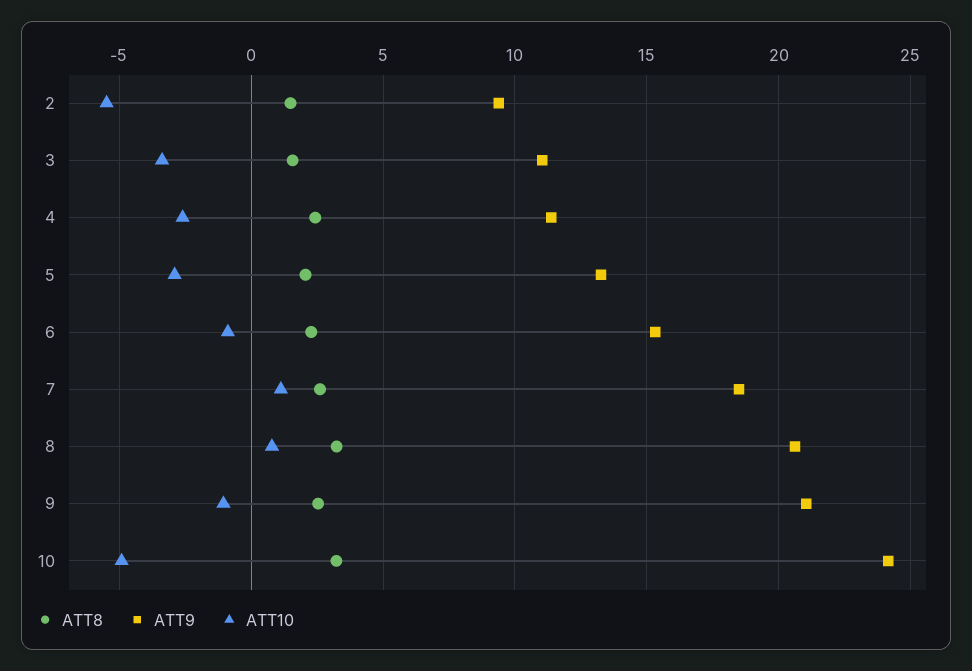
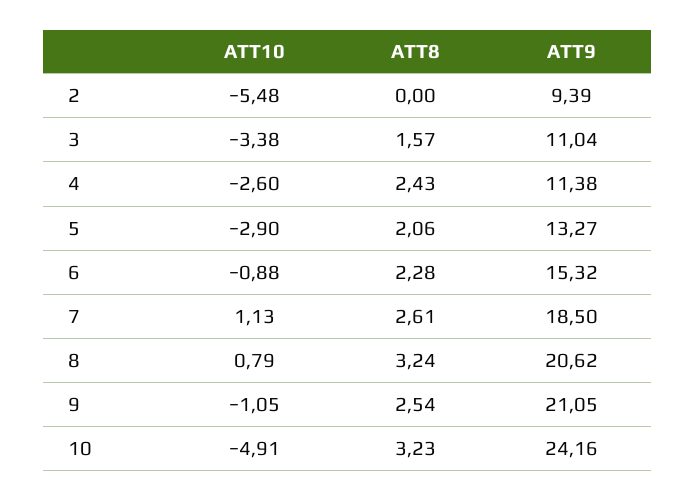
ATT8, 2: 1.5 -> 0

